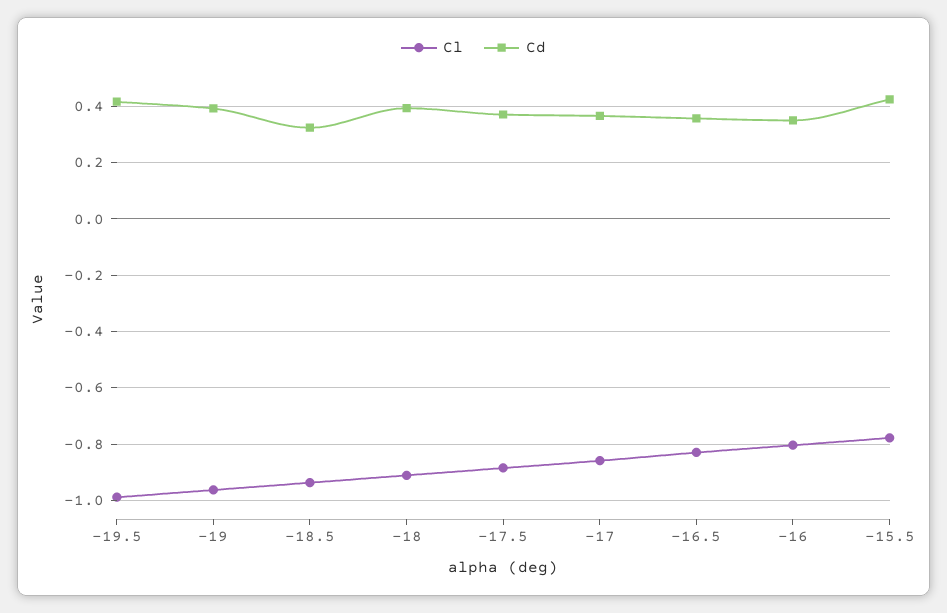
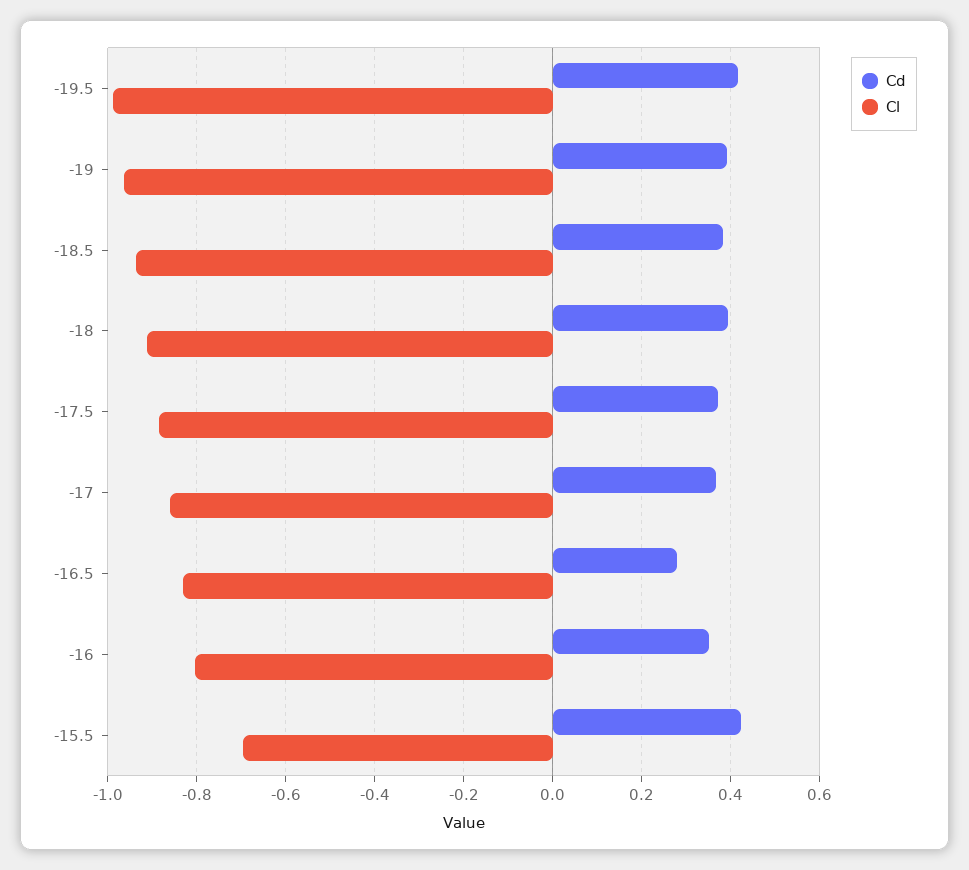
Cd, -18.5: 0.325 -> 0.38
Cd, -16.5: 0.35 -> 0.28
Cl, -15.5: -0.775 -> -0.7

